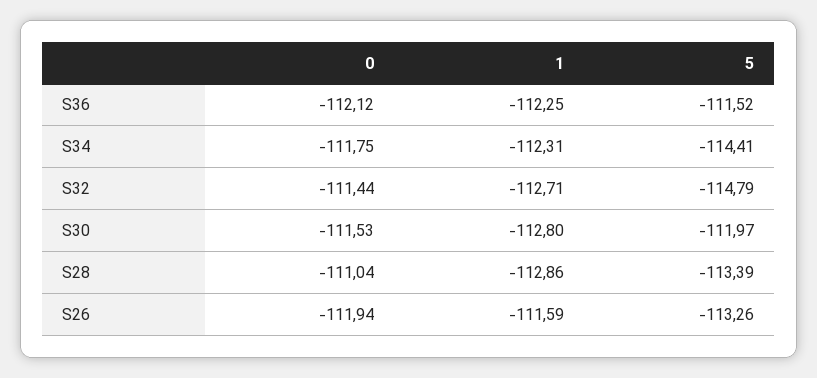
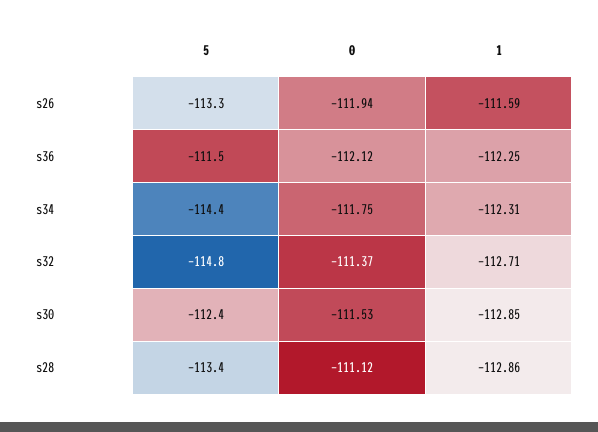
0, S32: -111.44 -> -111.37
1, S30: -112.8 -> -112.85
5, S30: -111.97 -> -112.4
0, S28: -111.04 -> -111.12

